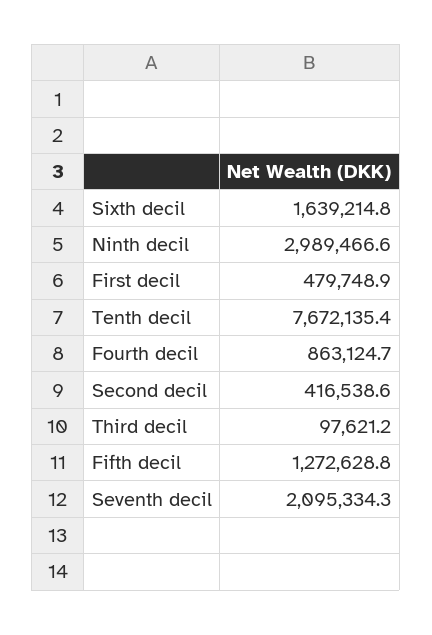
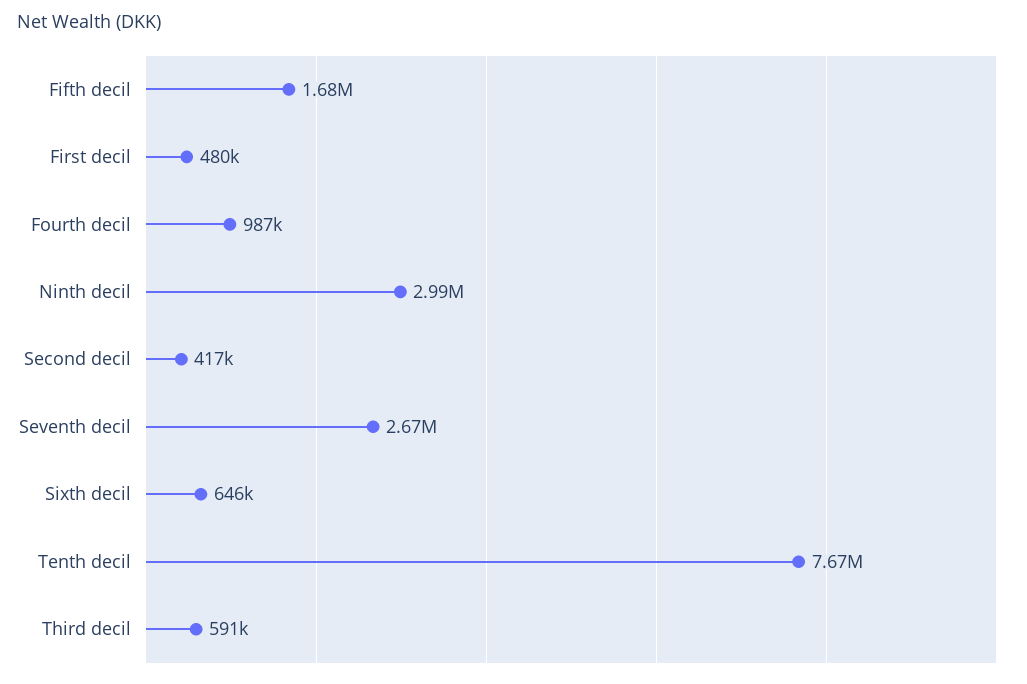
Sixth decil: 1639214.8 -> 646000
Fourth decil: 863124.7 -> 987000
Third decil: 97621.2 -> 591000
Fifth decil: 1272628.8 -> 1680000
Seventh decil: 2095334.3 -> 2670000

